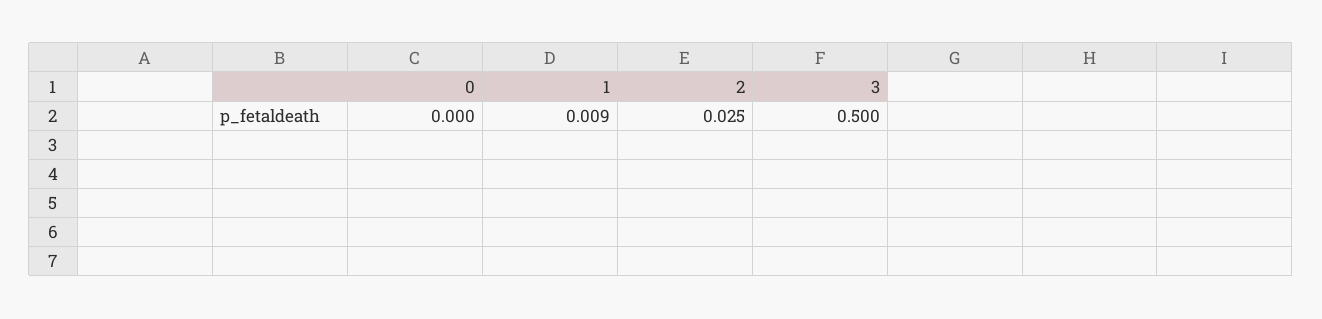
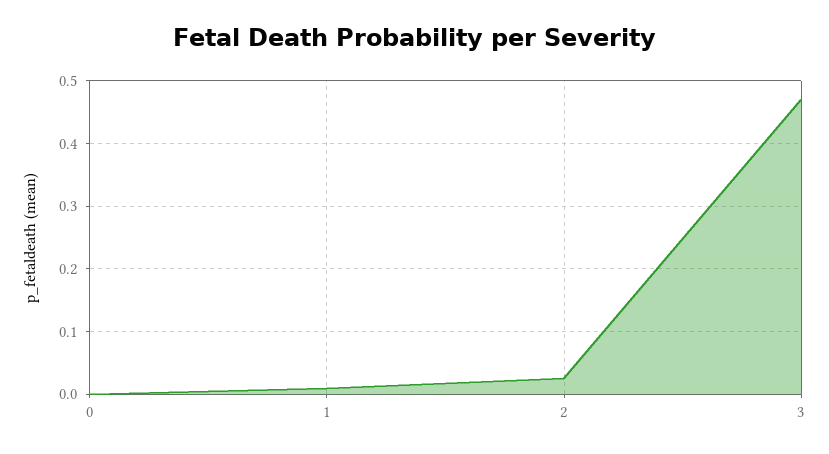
3: 0.5 -> 0.47

